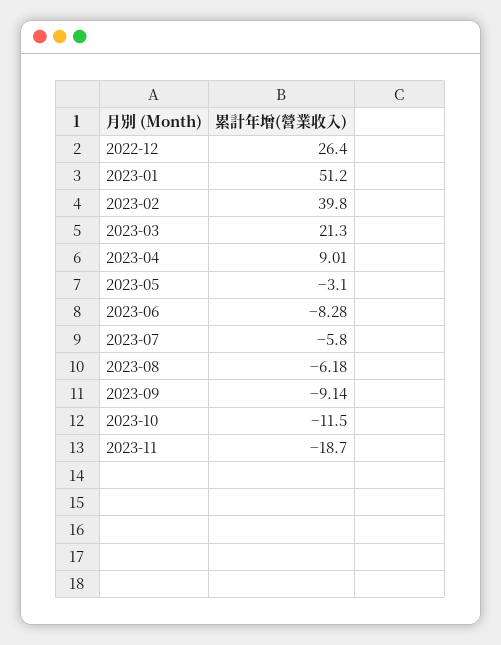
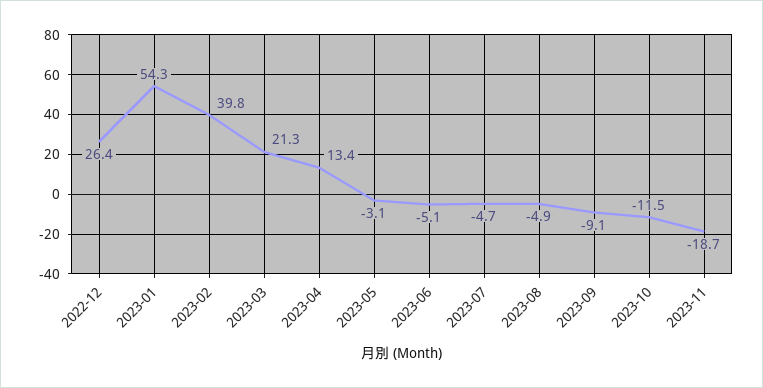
2023-01: 51.2 -> 54.3
2023-04: 9.01 -> 13.4
2023-06: -8.28 -> -5.1
2023-07: -5.8 -> -4.7
2023-08: -6.18 -> -4.9

